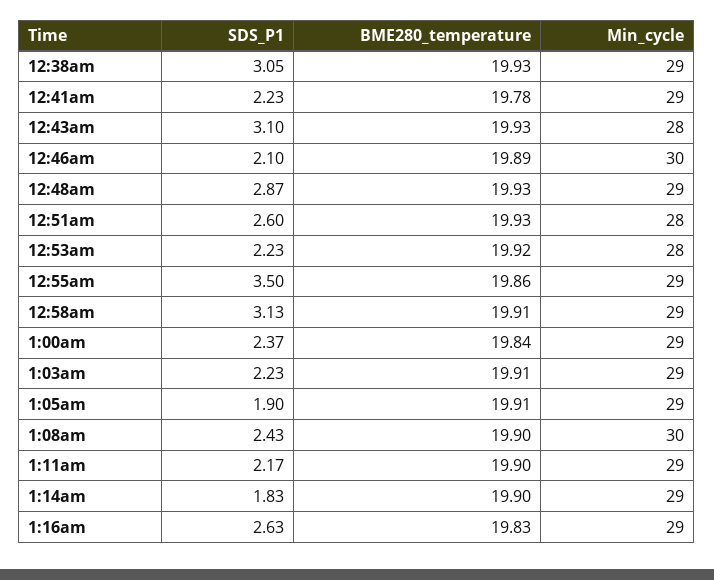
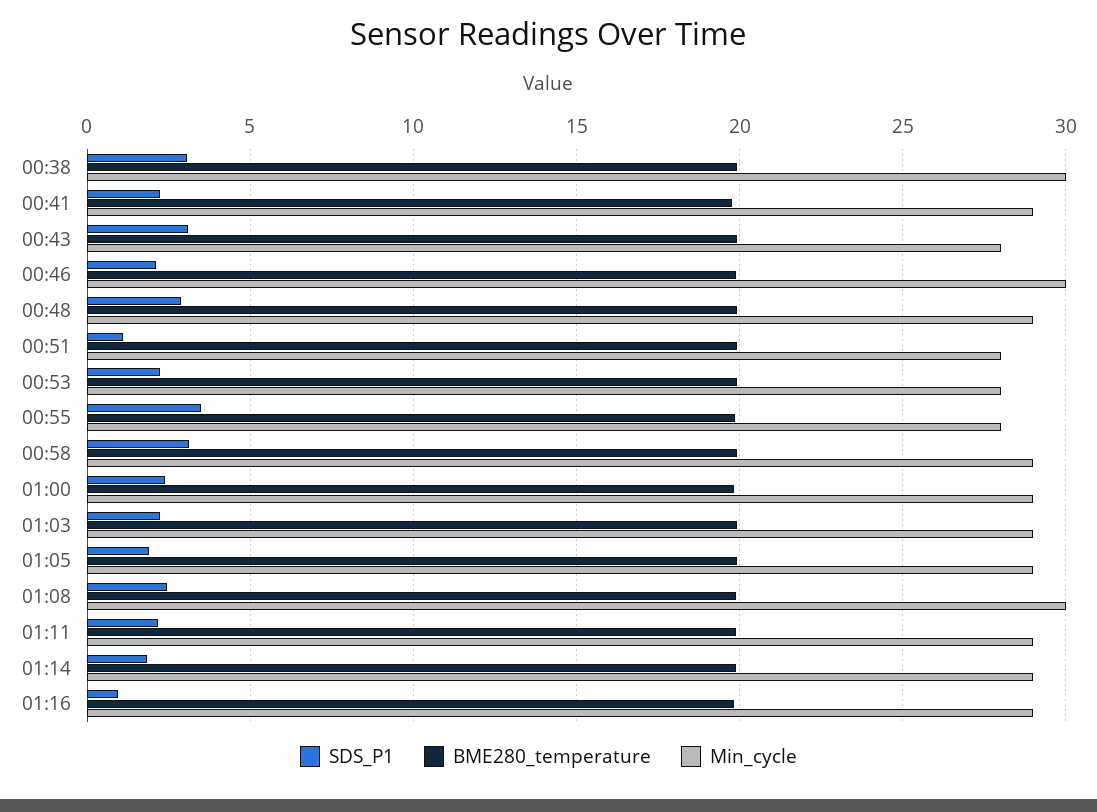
Min_cycle, 12:38am: 29 -> 30
SDS_P1, 12:51am: 2.6 -> 1
Min_cycle, 12:55am: 29 -> 28
SDS_P1, 1:16am: 2.63 -> 1

